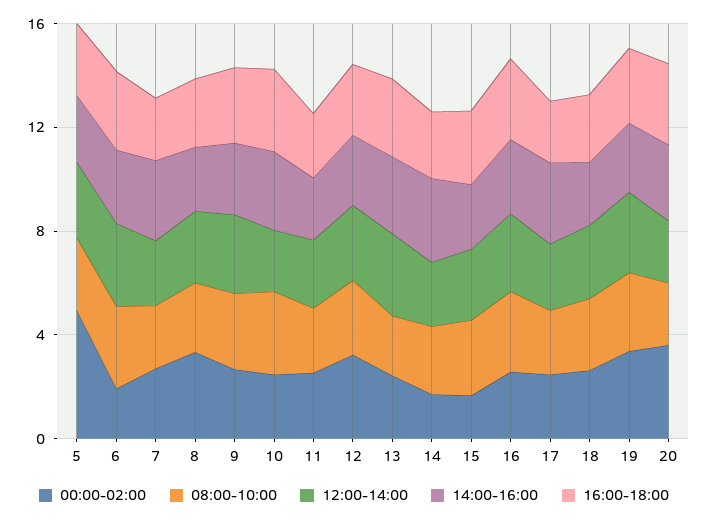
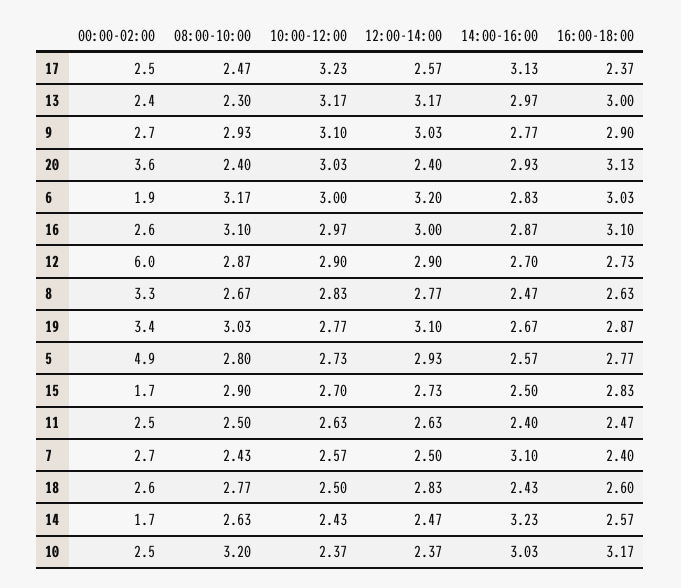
00:00-02:00, 12: 3 -> 6
10:00-12:00, 17: none -> 3.23
10:00-12:00, 13: none -> 3.17
10:00-12:00, 9: none -> 3.1
10:00-12:00, 20: none -> 3.03
10:00-12:00, 6: none -> 3
10:00-12:00, 16: none -> 2.97
10:00-12:00, 12: none -> 2.9
10:00-12:00, 8: none -> 2.83
10:00-12:00, 19: none -> 2.77
10:00-12:00, 5: none -> 2.73
10:00-12:00, 15: none -> 2.7
10:00-12:00, 11: none -> 2.63
10:00-12:00, 7: none -> 2.57
10:00-12:00, 18: none -> 2.5
10:00-12:00, 14: none -> 2.43
10:00-12:00, 10: none -> 2.37

